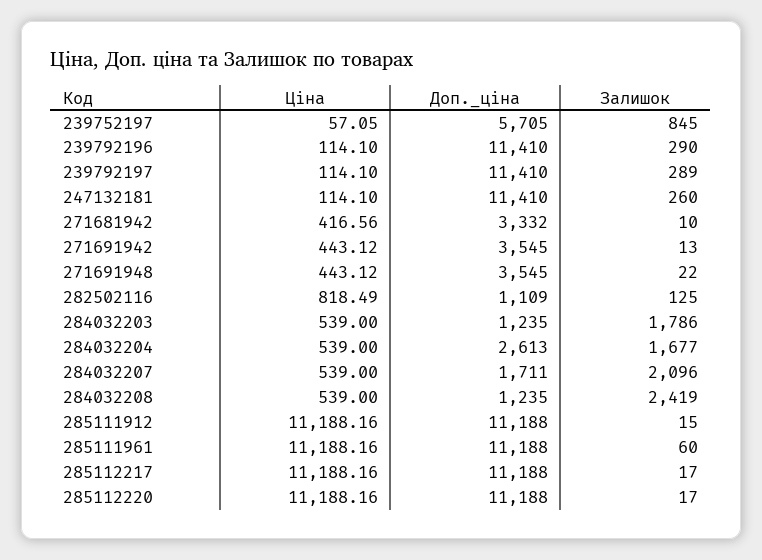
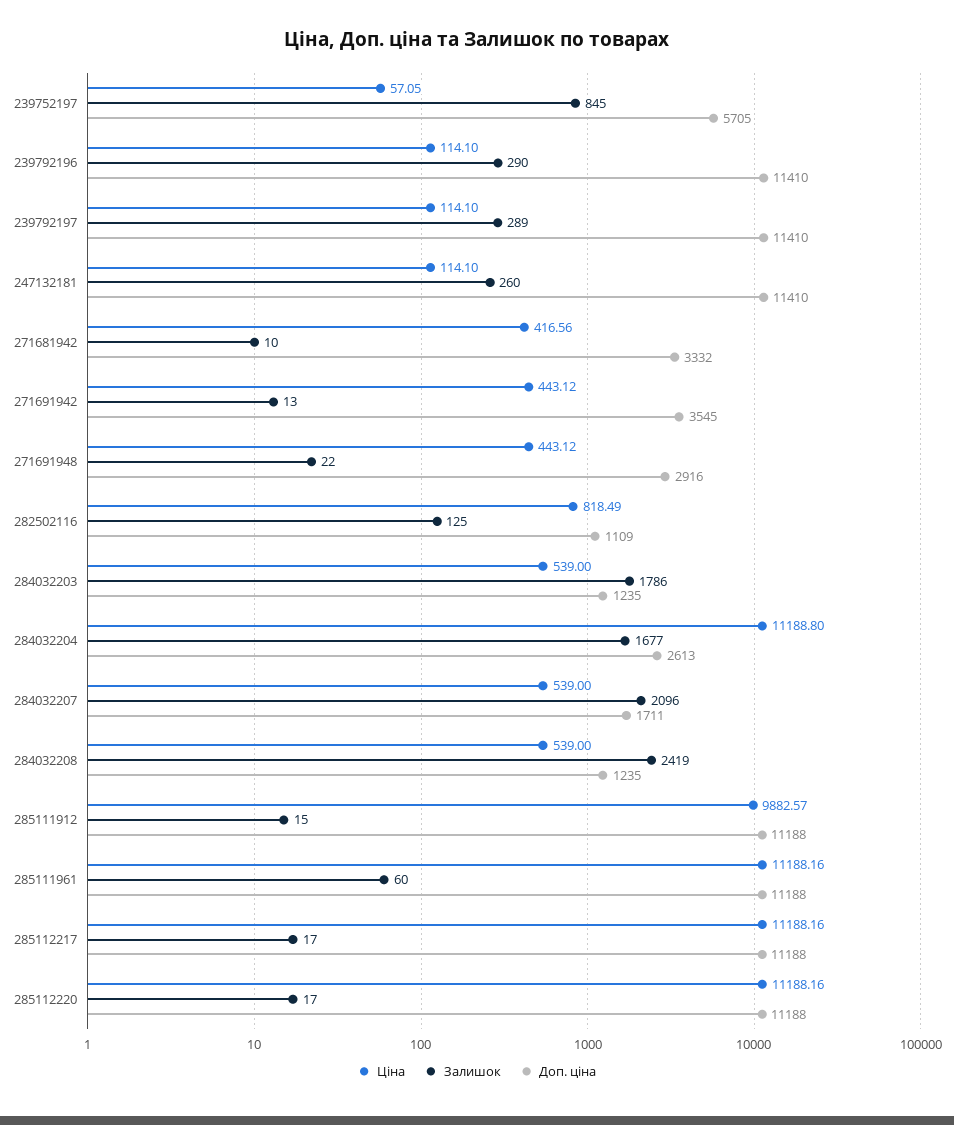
Доп._ціна, 271691948: 3545 -> 2916
Ціна, 284032204: 539 -> 11188.8
Ціна, 285111912: 11188.16 -> 9882.57

